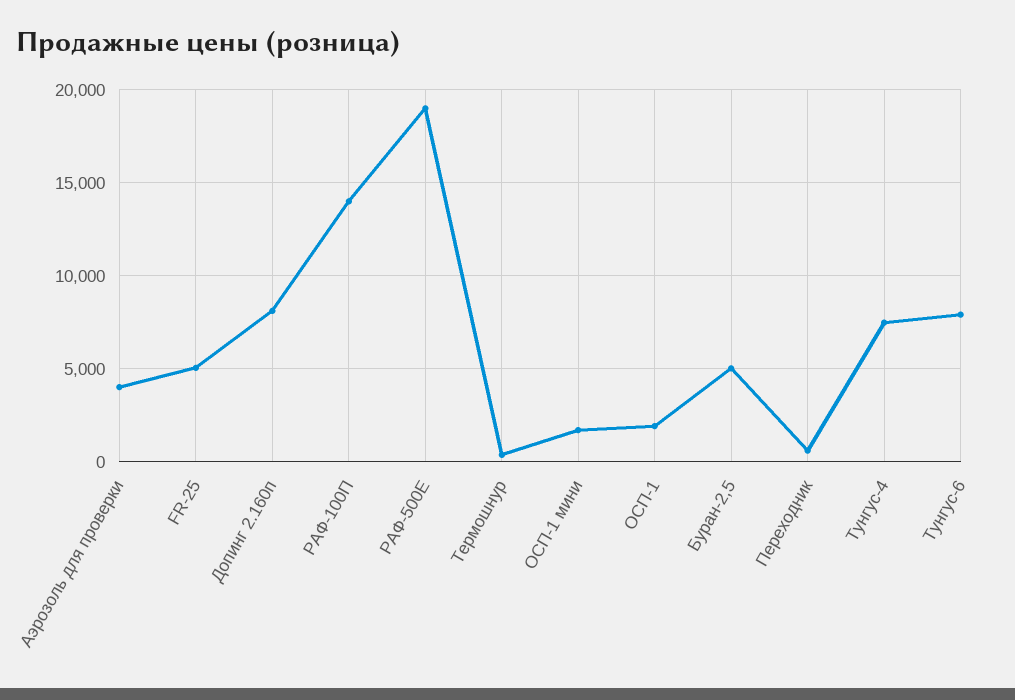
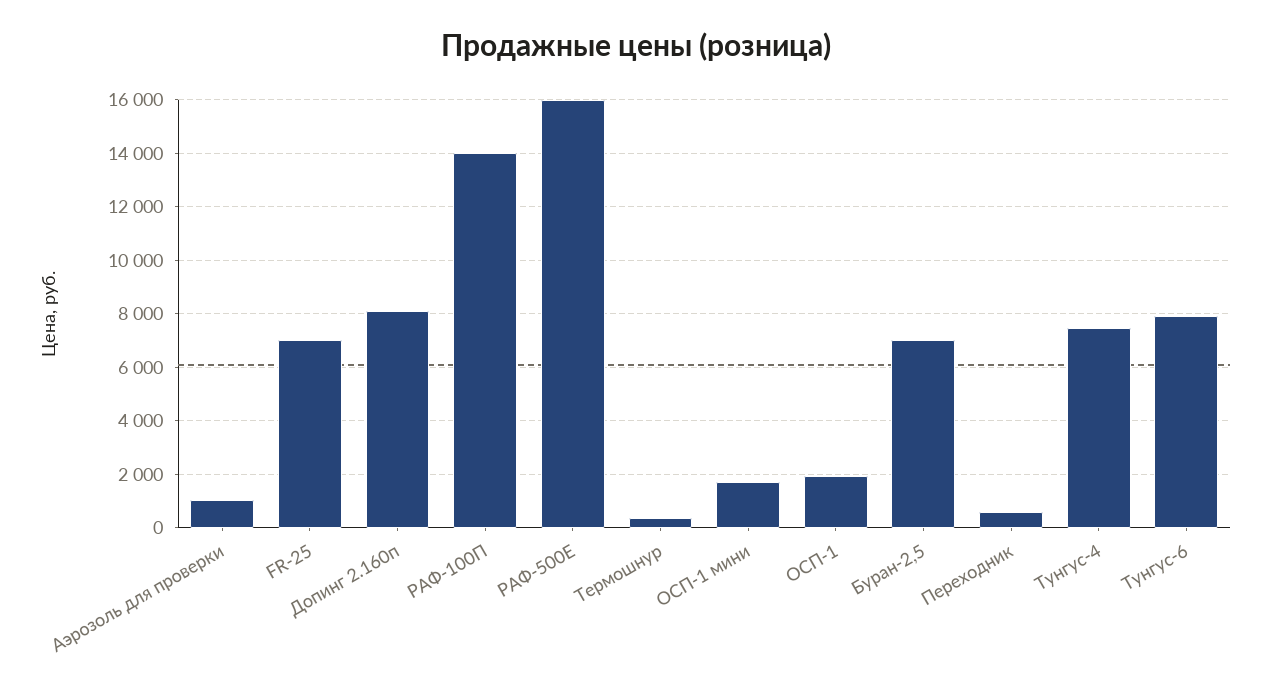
Аэрозоль для проверки: 4000 -> 1000
FR-25: 5000 -> 7000
РАФ-500Е: 19000 -> 16000
Буран-2,5: 5000 -> 7000

